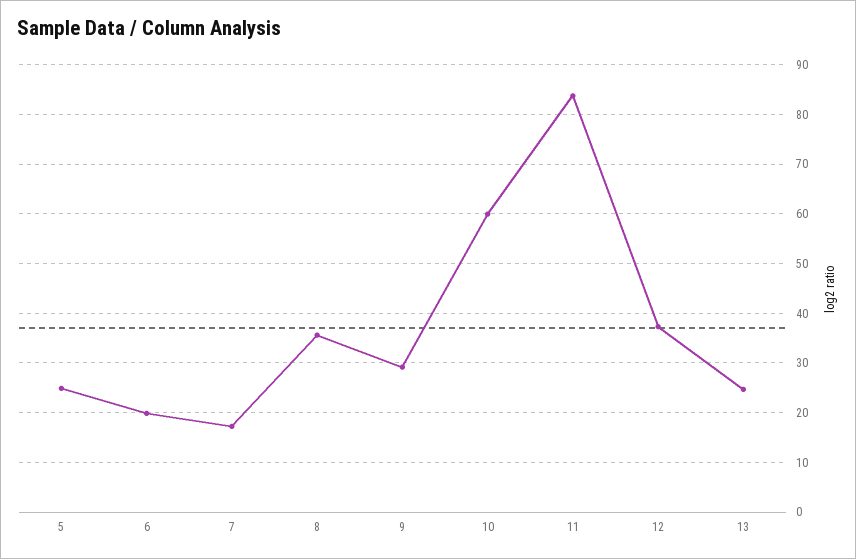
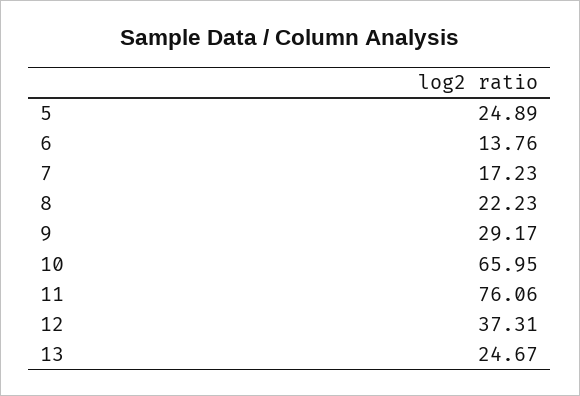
6: 20 -> 13.76
8: 36 -> 22.23
10: 60 -> 65.95
11: 84 -> 76.06

